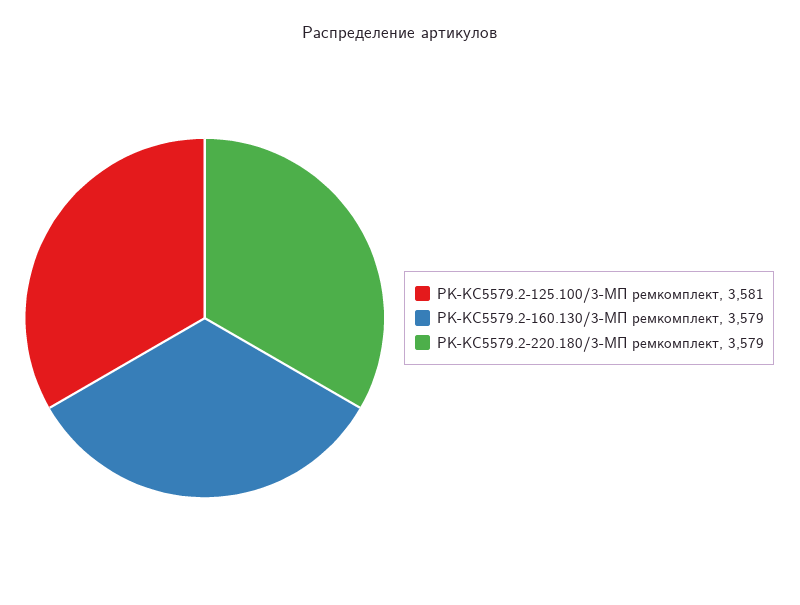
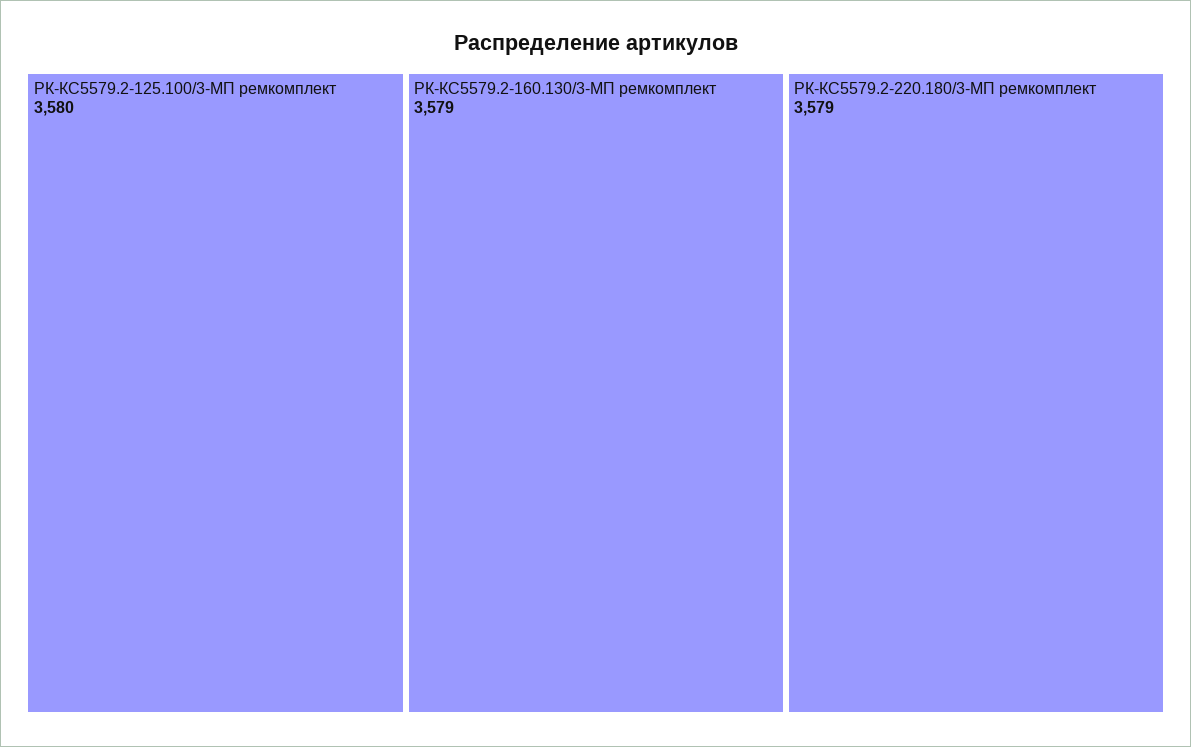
РК-КС5579.2-125.100/3-МП ремкомплект: 3581 -> 3580

